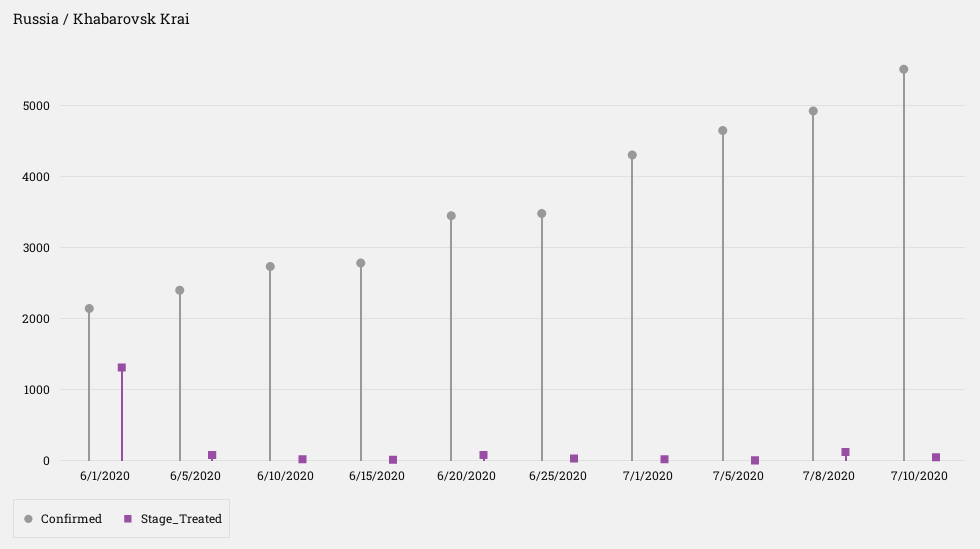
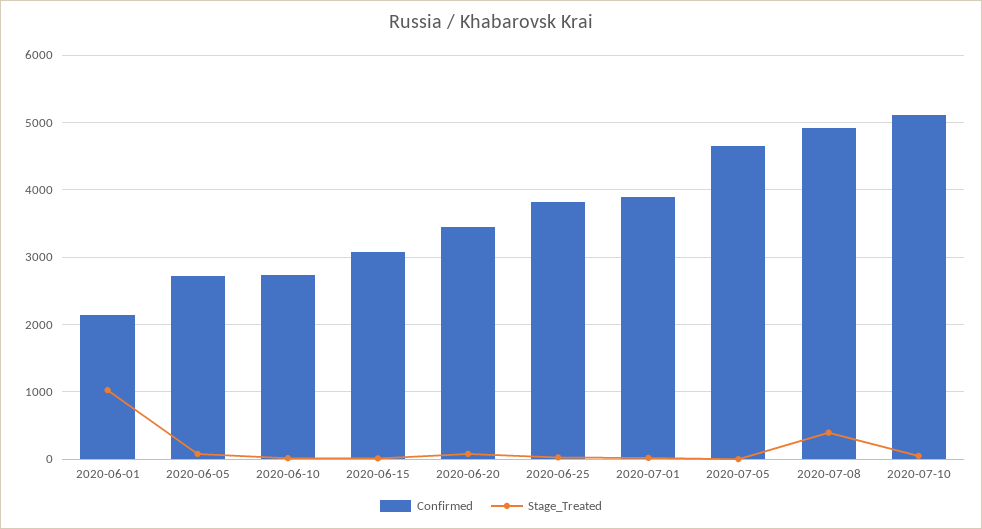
Stage_Treated, 6/1/2020: 1300 -> 1000
Confirmed, 6/5/2020: 2400 -> 2700
Confirmed, 6/15/2020: 2800 -> 3100
Confirmed, 6/25/2020: 3500 -> 3800
Confirmed, 7/1/2020: 4300 -> 3900
Stage_Treated, 7/8/2020: 100 -> 400
Confirmed, 7/10/2020: 5500 -> 5100

